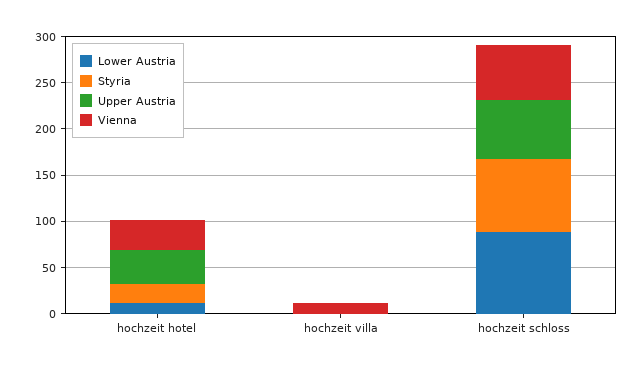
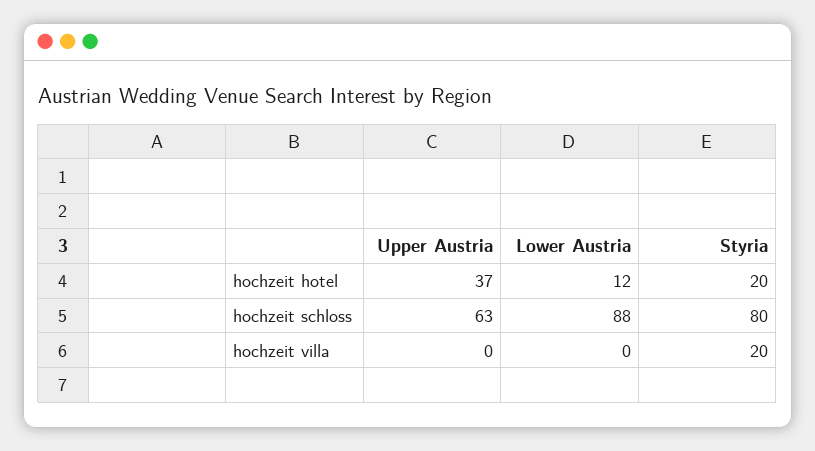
Vienna, hochzeit hotel: 30 -> none
Styria, hochzeit villa: 0 -> 20
Vienna, hochzeit villa: 10 -> none
Vienna, hochzeit schloss: 60 -> none

